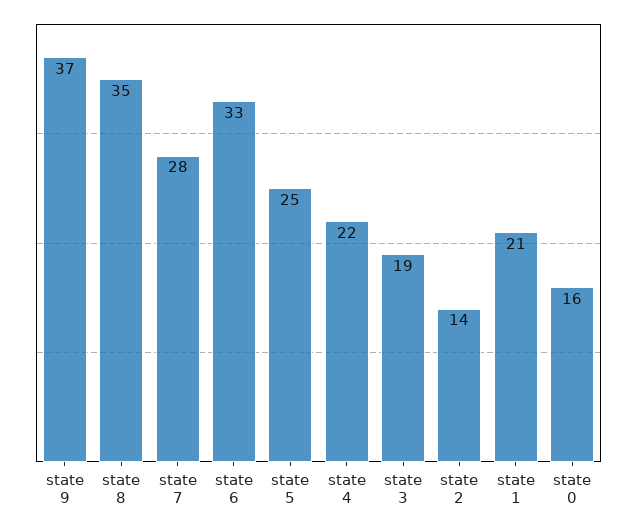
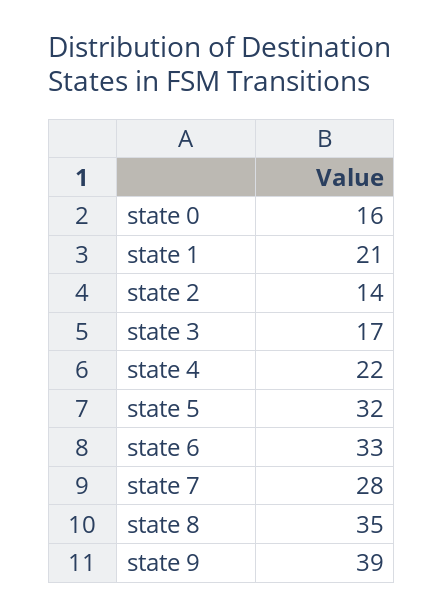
state 9: 37 -> 39
state 5: 25 -> 32
state 3: 19 -> 17

